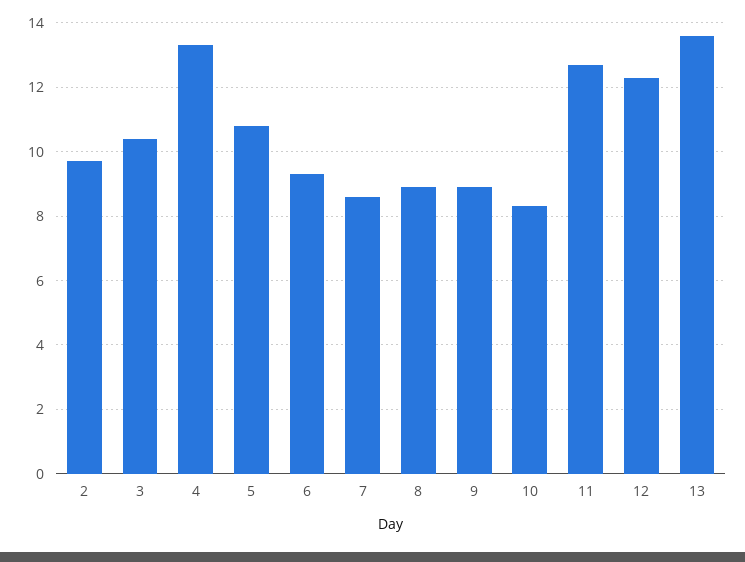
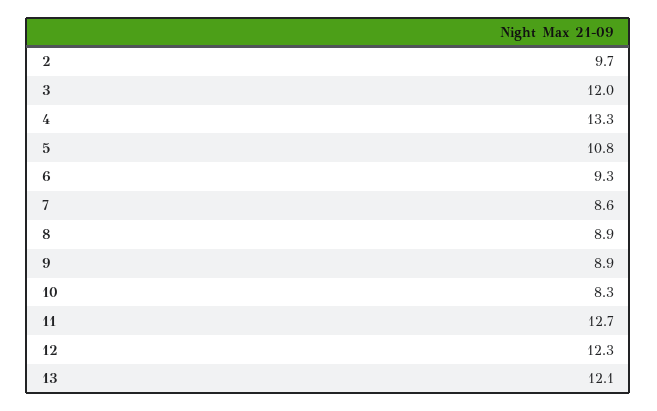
3: 10.5 -> 12
13: 13.5 -> 12.1

